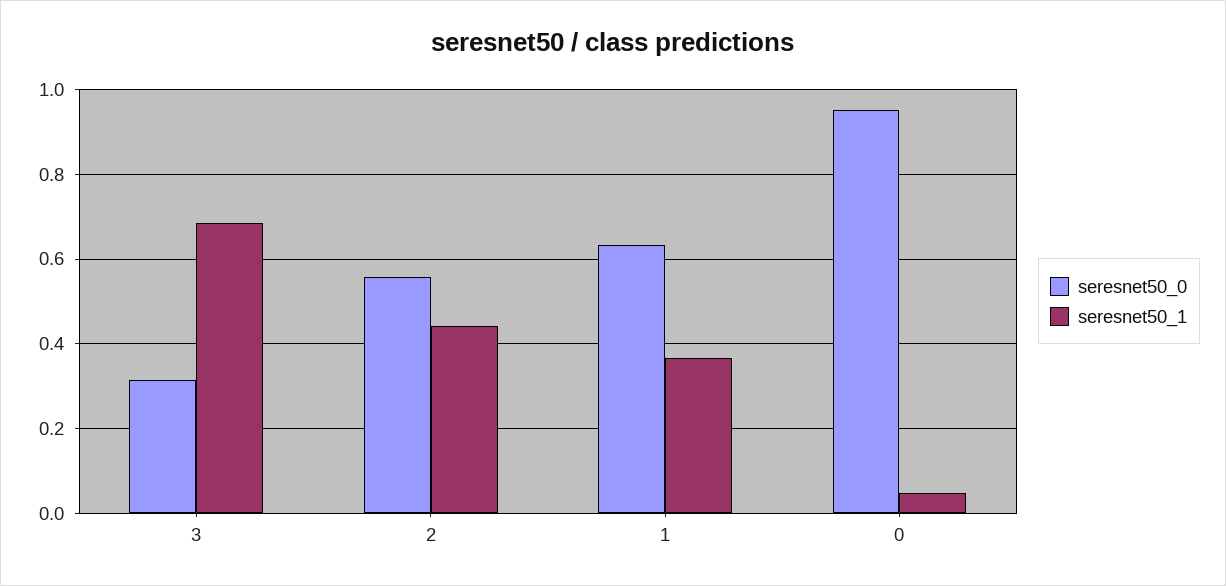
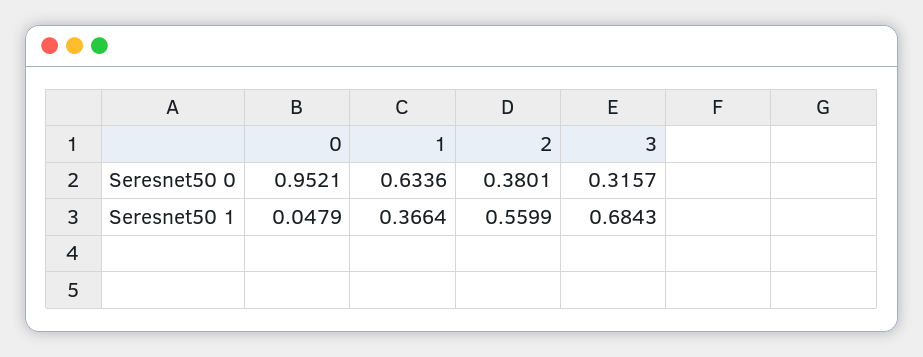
seresnet50_0, 2: 0.56 -> 0.3801
seresnet50_1, 2: 0.44 -> 0.5599

